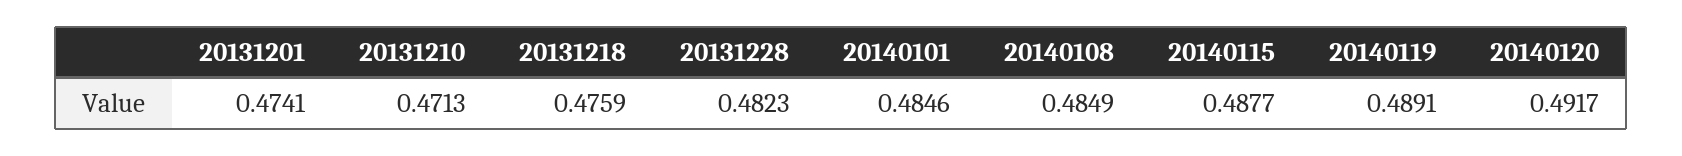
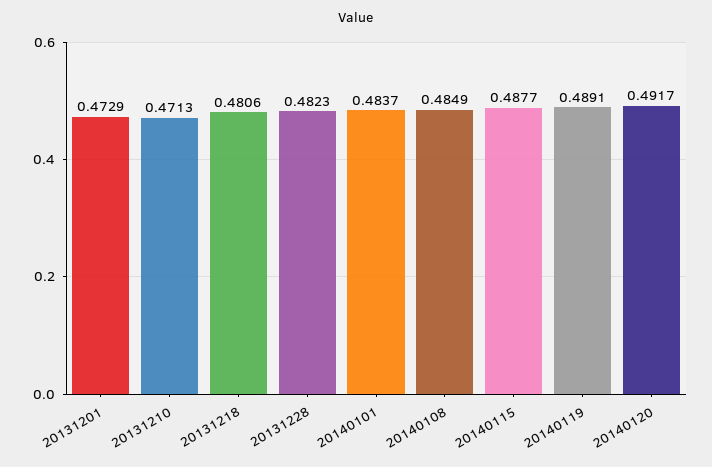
20131201: 0.4741 -> 0.4729
20131218: 0.4759 -> 0.4806
20140101: 0.4846 -> 0.4837

